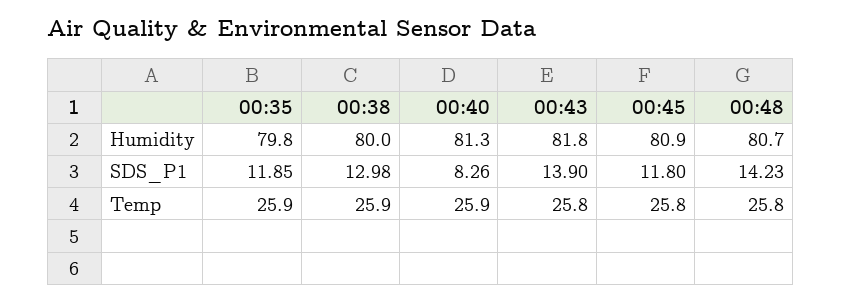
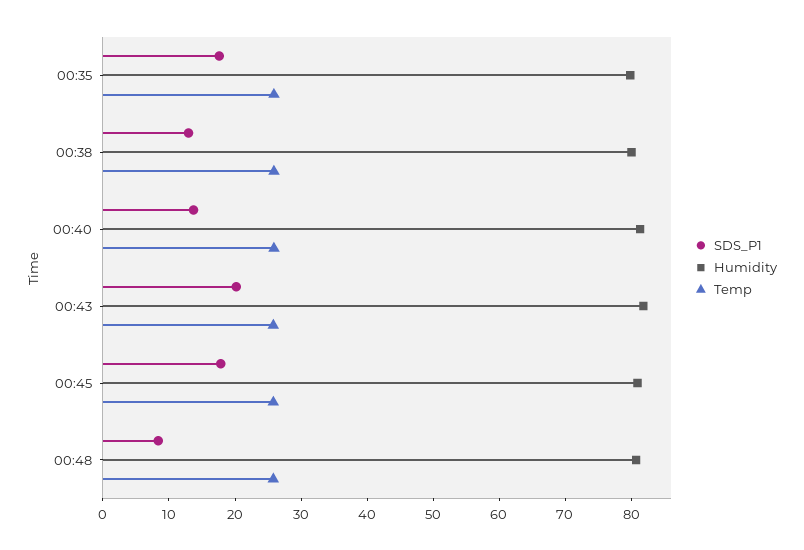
SDS_P1, 00:35: 11.85 -> 18
SDS_P1, 00:40: 8.26 -> 14
SDS_P1, 00:43: 13.9 -> 20
SDS_P1, 00:45: 11.8 -> 18
SDS_P1, 00:48: 14.23 -> 8

